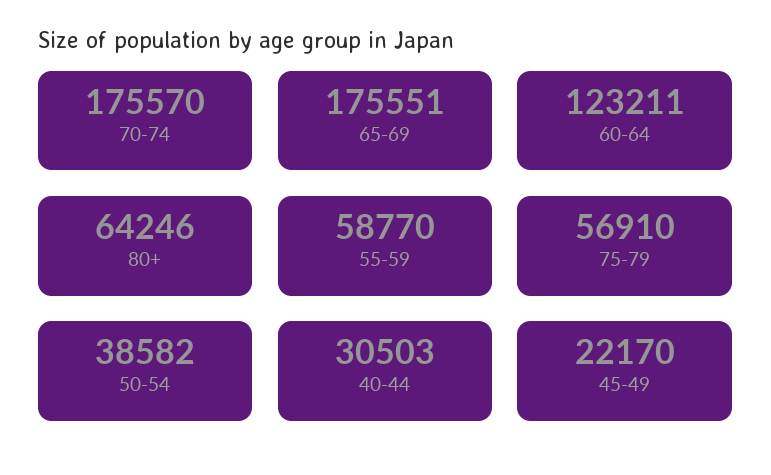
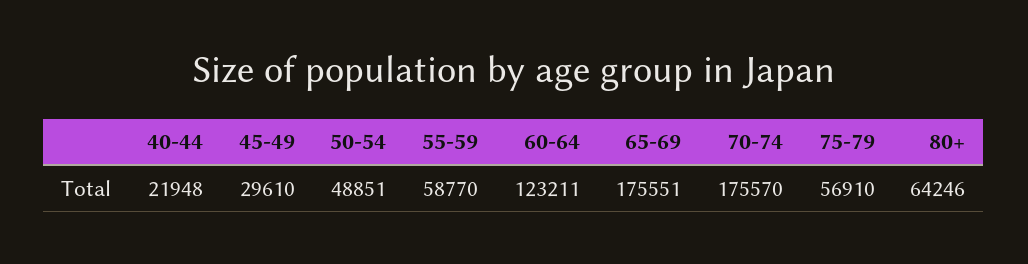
50-54: 38582 -> 48851
40-44: 30503 -> 21948
45-49: 22170 -> 29610

